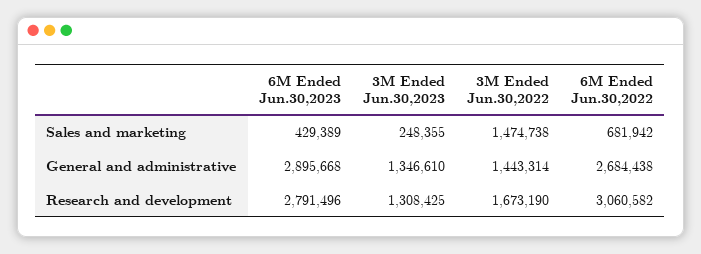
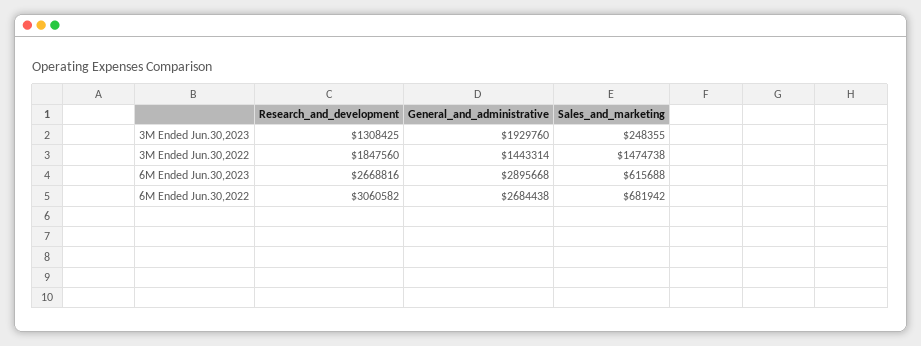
6M Ended Jun.30,2023, Sales and marketing: 429389 -> 615688
3M Ended Jun.30,2023, General and administrative: 1346610 -> 1929760
6M Ended Jun.30,2023, Research and development: 2791496 -> 2668816
3M Ended Jun.30,2022, Research and development: 1673190 -> 1847560

